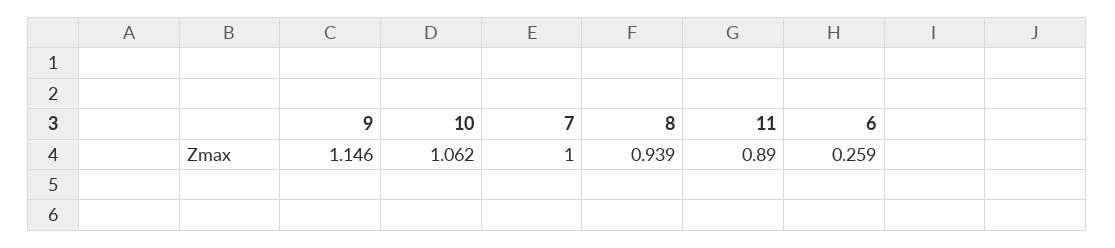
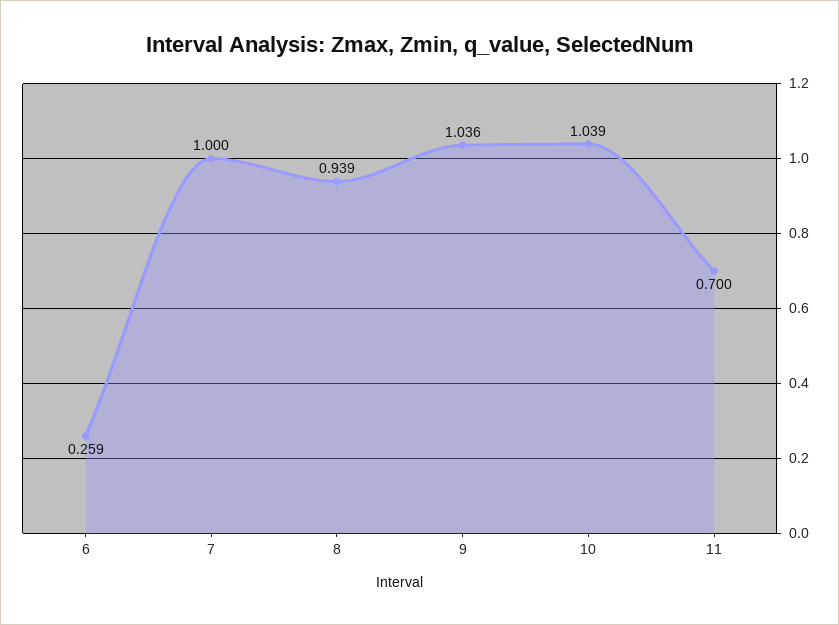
9: 1.146 -> 1.036
10: 1.062 -> 1.039
11: 0.89 -> 0.7

